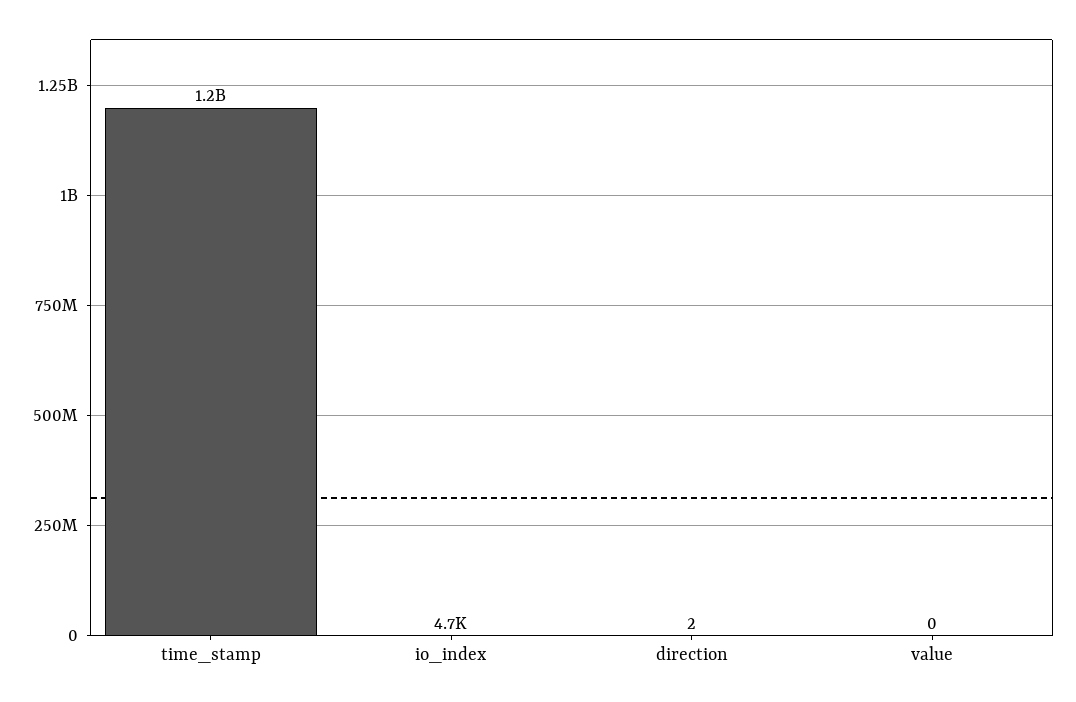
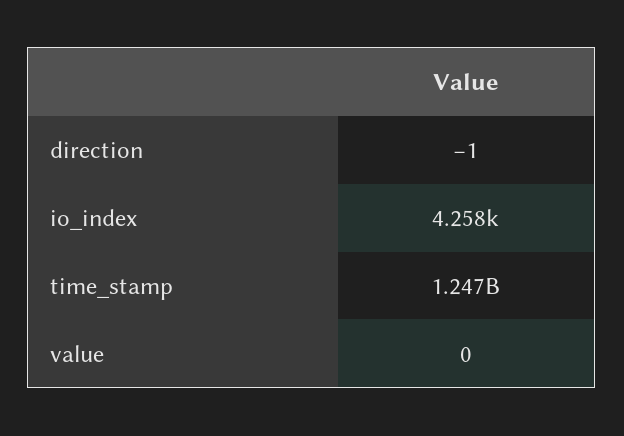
io_index: 4700 -> 4258
direction: 2 -> -1

